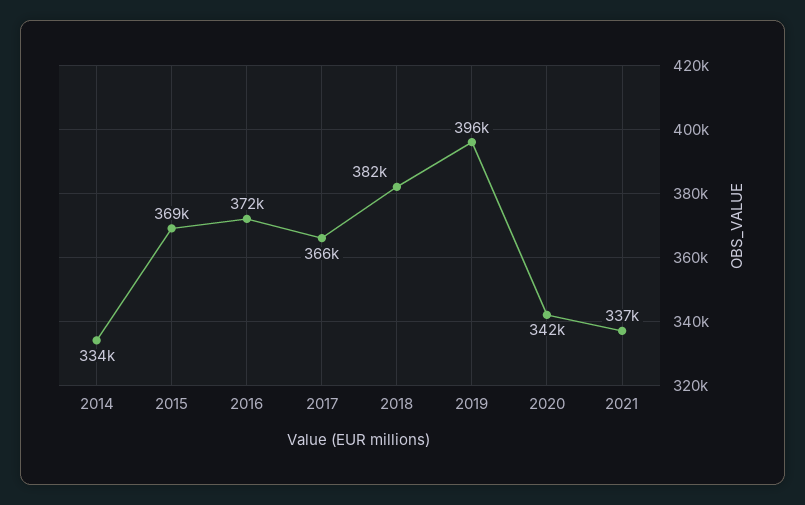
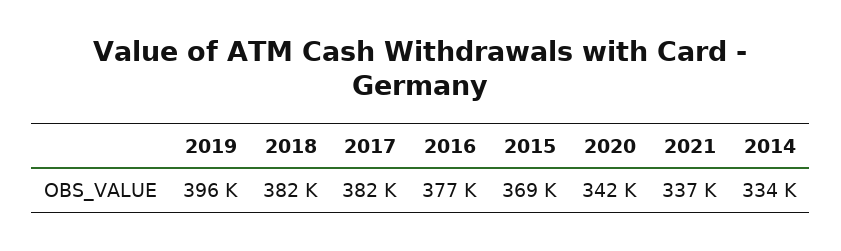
2016: 372000 -> 377000
2017: 366000 -> 382000

